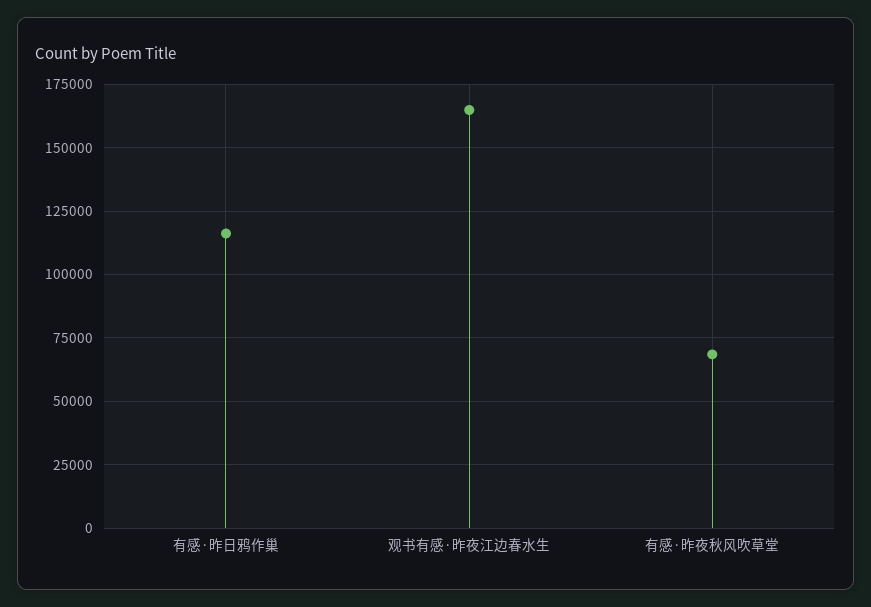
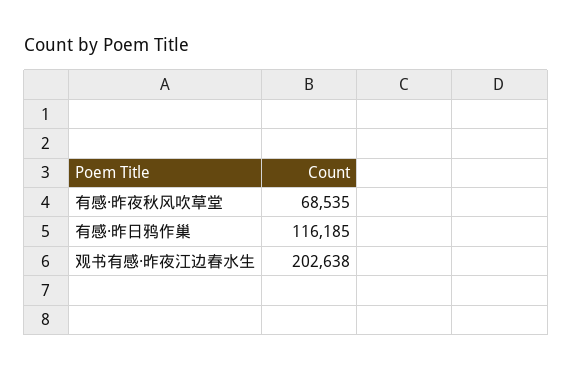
观书有感·昨夜江边春水生: 165000 -> 202638

